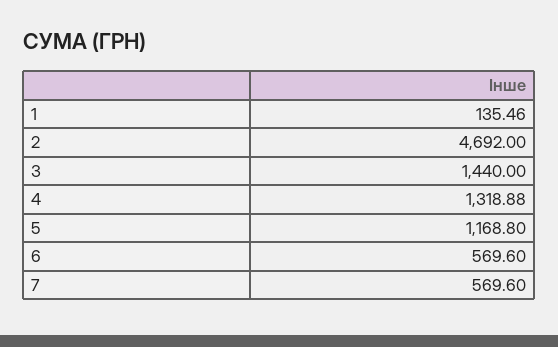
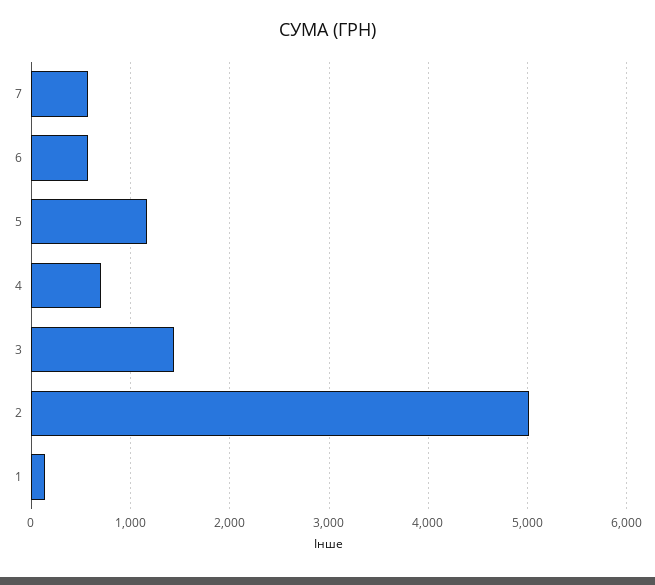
2: 4692 -> 5000
4: 1318.88 -> 700

